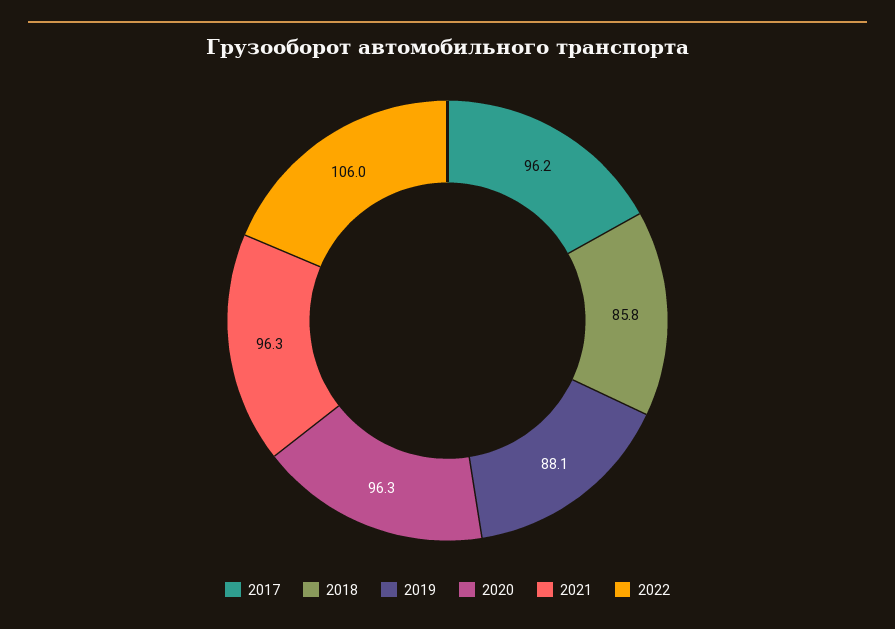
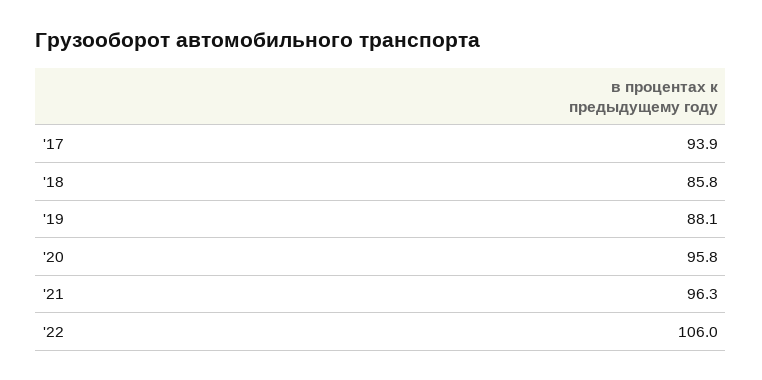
2017: 96.2 -> 93.9
2020: 96.3 -> 95.8

